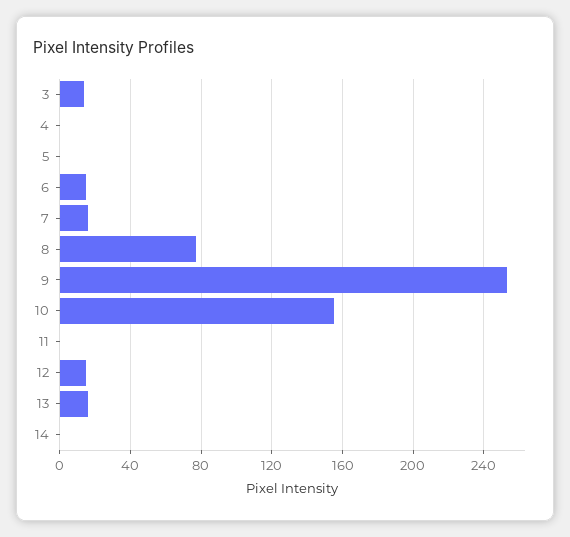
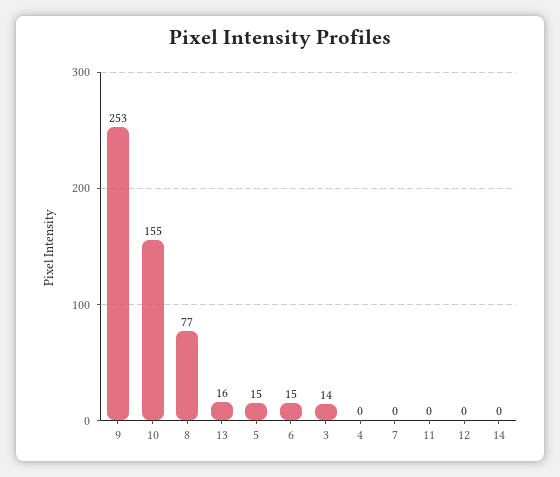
5: 0 -> 15
7: 15 -> 0
12: 15 -> 0

